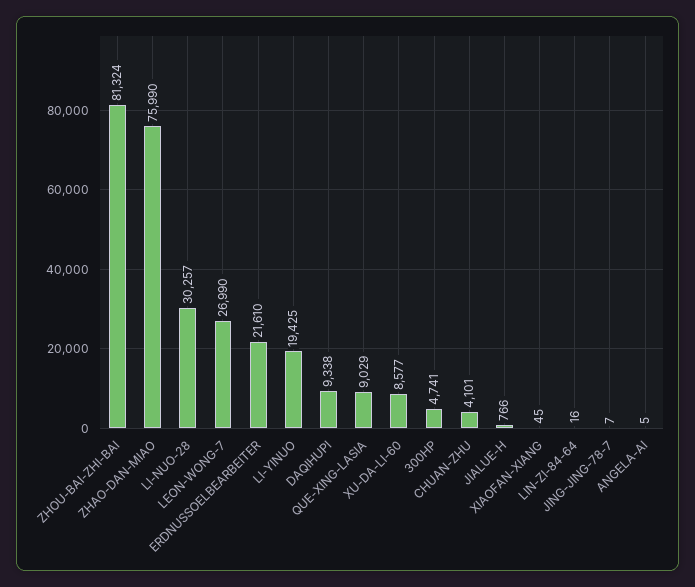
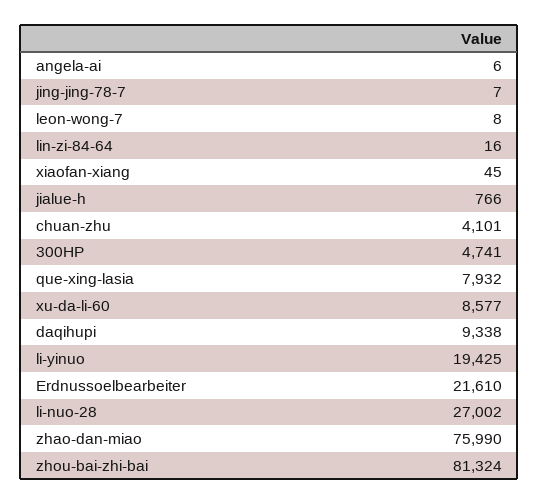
LI-NUO-28: 30257 -> 27002
LEON-WONG-7: 26990 -> 8
QUE-XING-LASIA: 9029 -> 7932
ANGELA-AI: 5 -> 6

